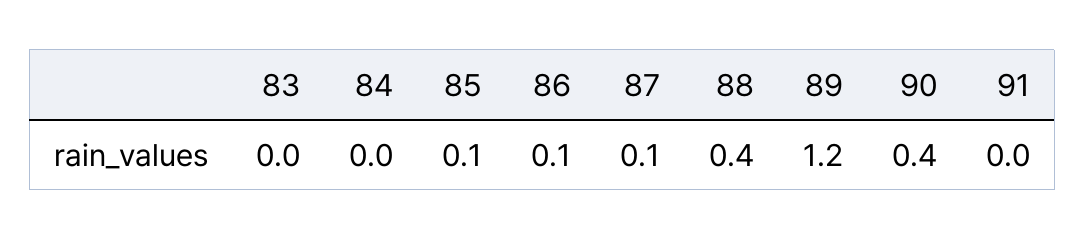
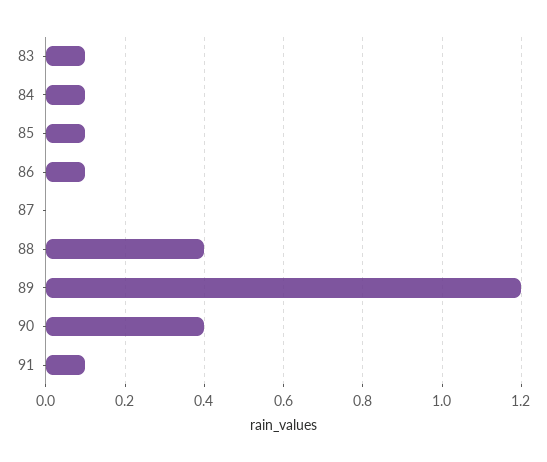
83: 0 -> 0.1
84: 0 -> 0.1
87: 0.1 -> 0
91: 0 -> 0.1

